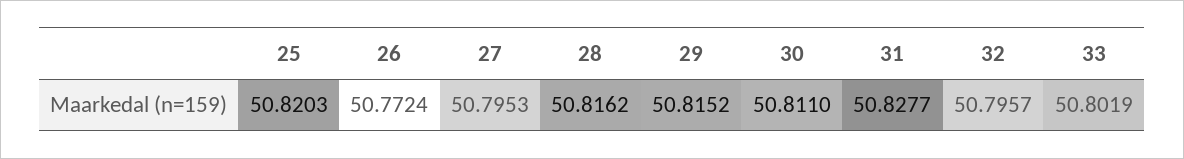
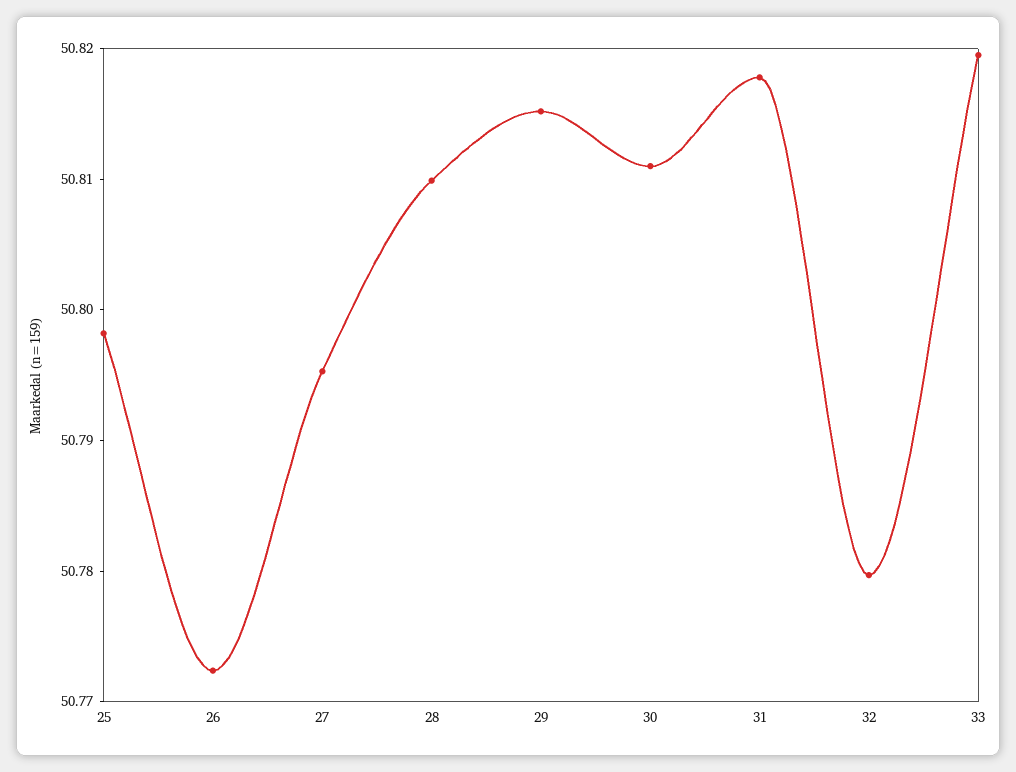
25: 50.8203 -> 50.798
28: 50.8162 -> 50.81
31: 50.8277 -> 50.818
32: 50.7957 -> 50.78
33: 50.8019 -> 50.82

